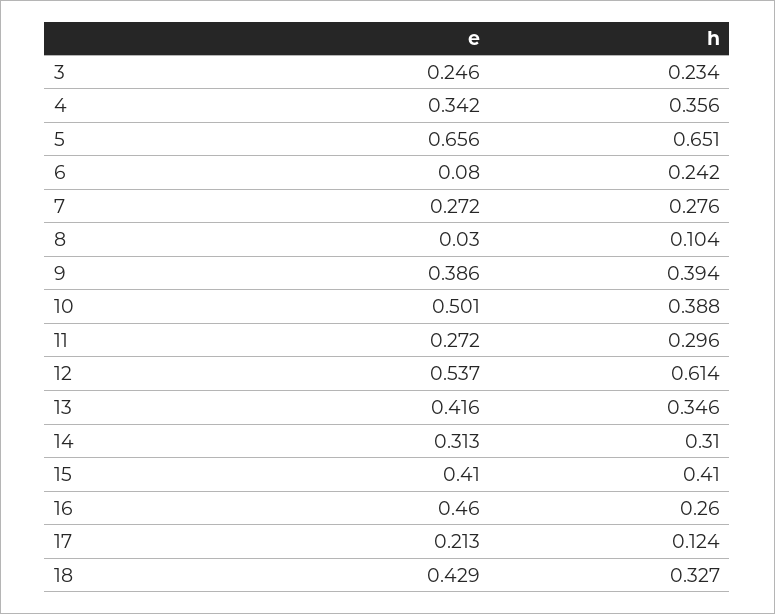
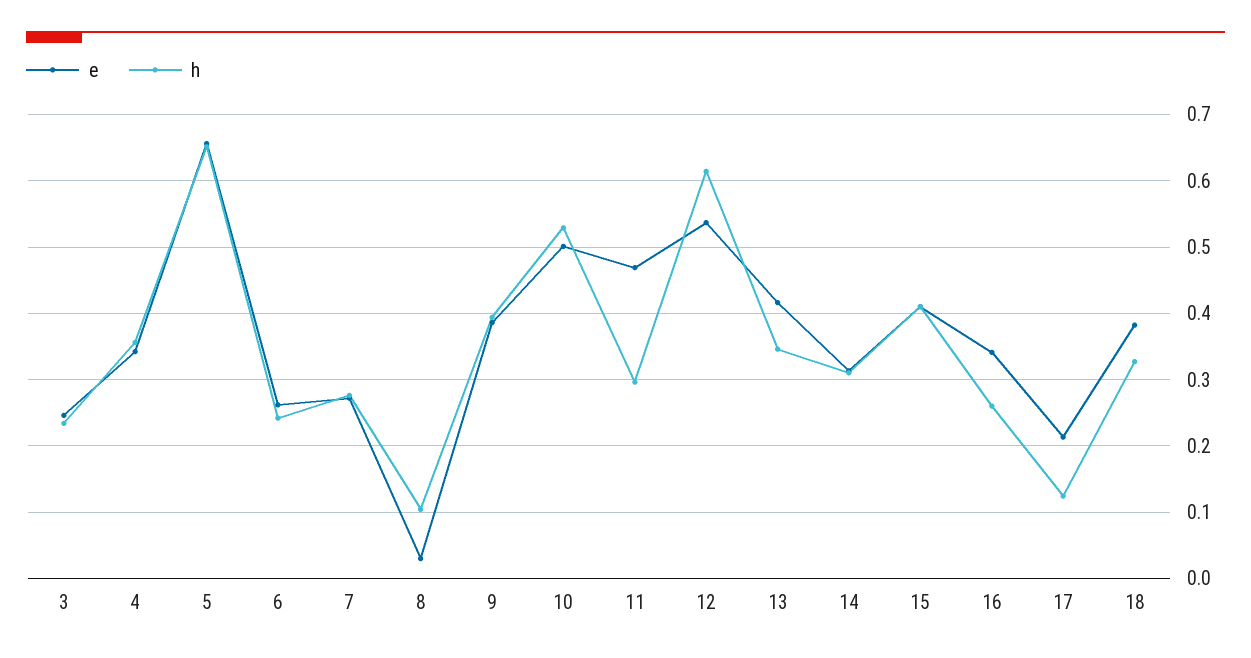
e, 6: 0.08 -> 0.26
h, 10: 0.388 -> 0.53
e, 11: 0.272 -> 0.47
e, 16: 0.46 -> 0.34
e, 18: 0.429 -> 0.38

